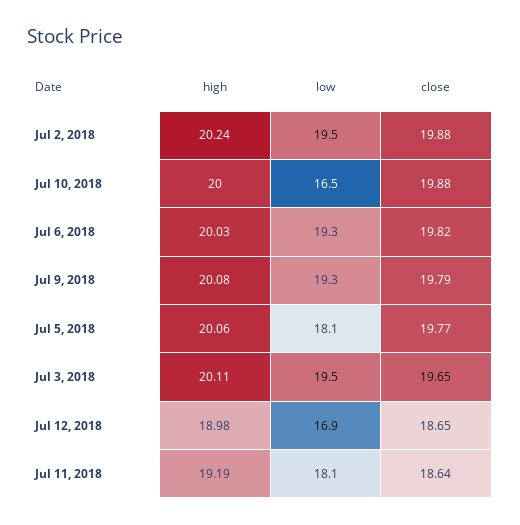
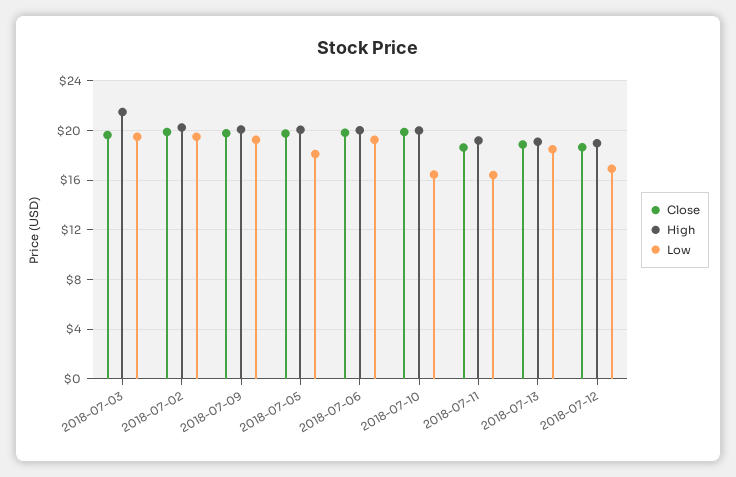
high, Jul 3, 2018: 20.11 -> 21.5
low, Jul 11, 2018: 18.1 -> 16.5
close, 2018-07-13: none -> 19
high, 2018-07-13: none -> 19
low, 2018-07-13: none -> 18.5

